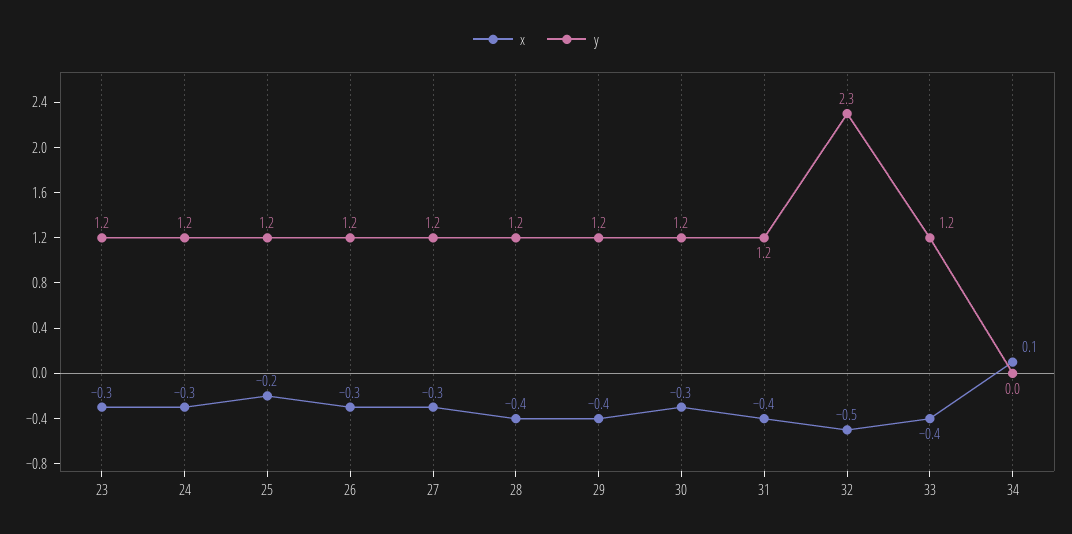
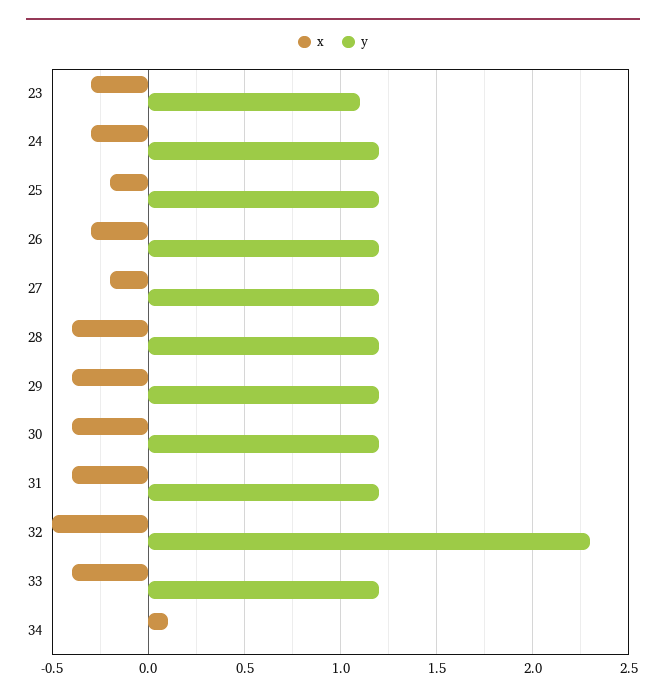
y, 23: 1.2 -> 1.1
x, 27: -0.3 -> -0.2
x, 30: -0.3 -> -0.4

